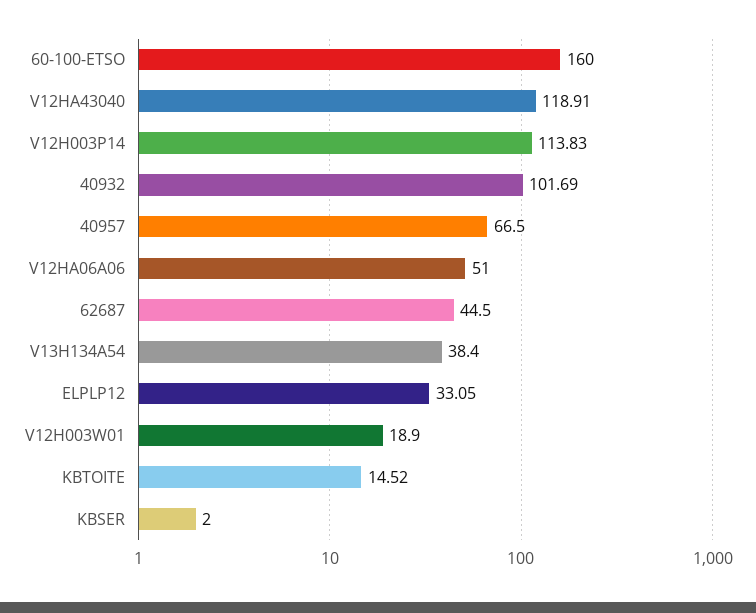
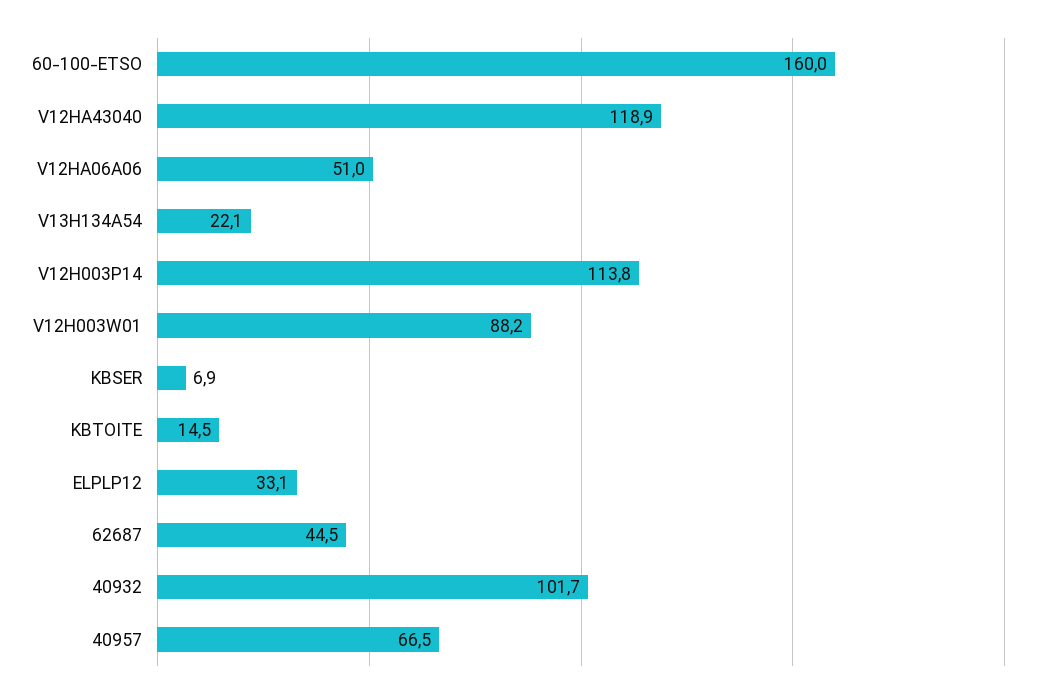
V13H134A54: 38.4 -> 22.1
V12H003W01: 18.9 -> 88.2
KBSER: 2 -> 6.9

